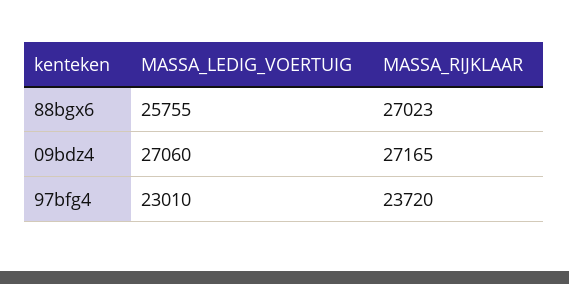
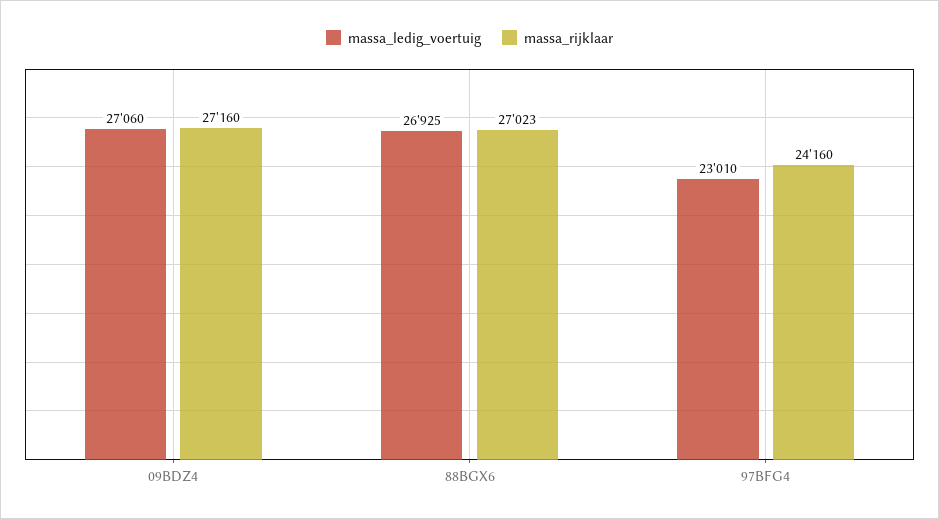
MASSA_LEDIG_VOERTUIG, 88bgx6: 25755 -> 26925
MASSA_RIJKLAAR, 09bdz4: 27165 -> 27160
MASSA_RIJKLAAR, 97bfg4: 23720 -> 24160

